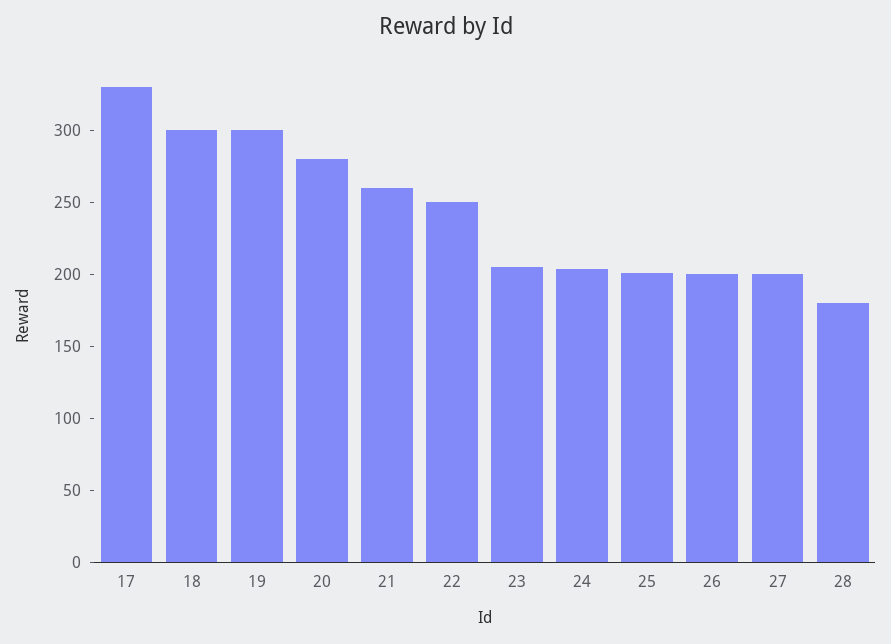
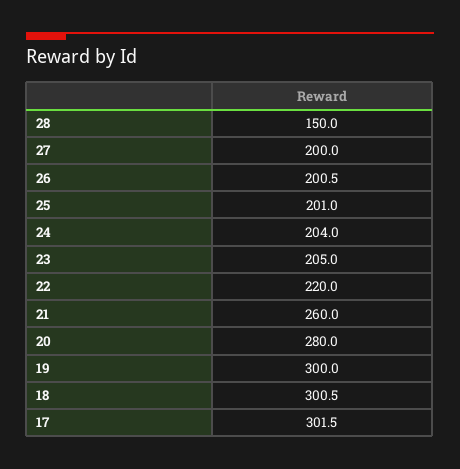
17: 330 -> 301.5
22: 250 -> 220
28: 180 -> 150

